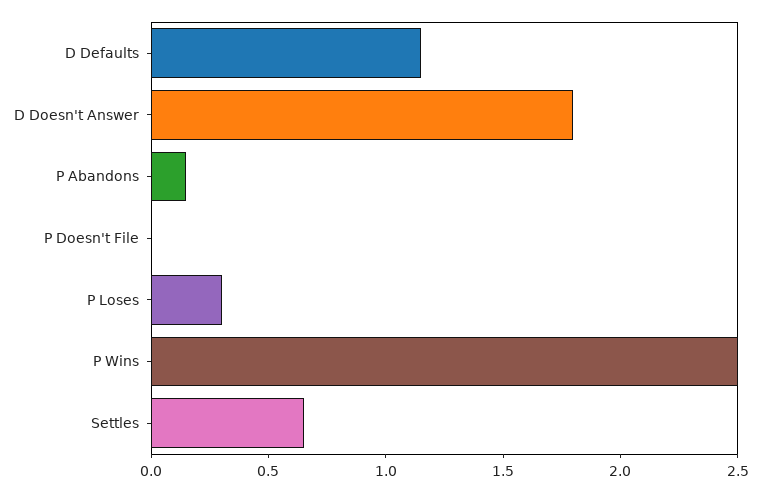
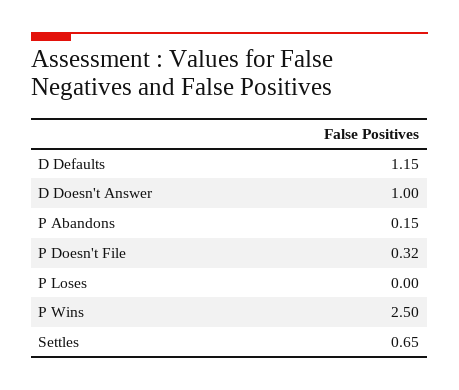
D Doesn't Answer: 1.8 -> 1
P Doesn't File: 0 -> 0.32
P Loses: 0.3 -> 0

